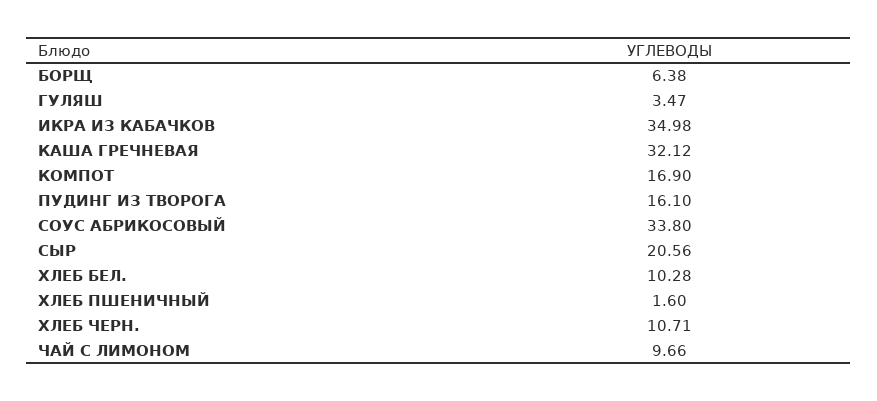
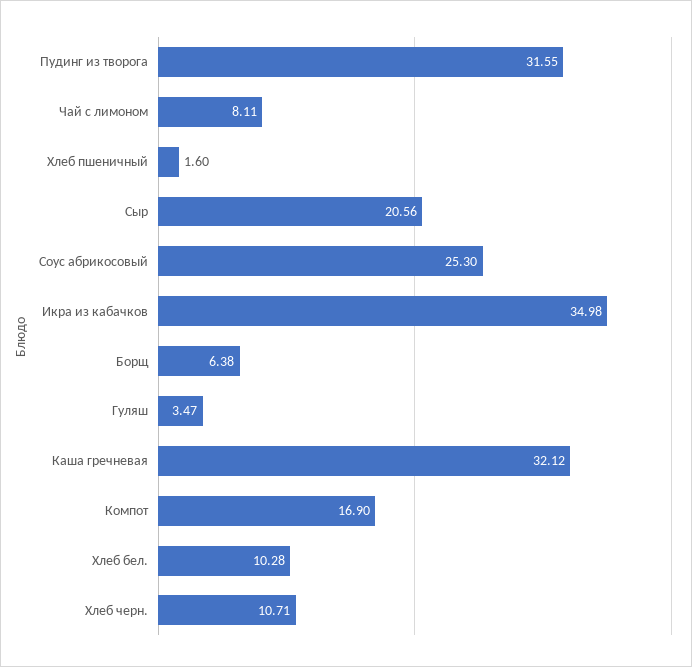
ПУДИНГ ИЗ ТВОРОГА: 16.1 -> 31.55
СОУС АБРИКОСОВЫЙ: 33.8 -> 25.3
ЧАЙ С ЛИМОНОМ: 9.66 -> 8.11

